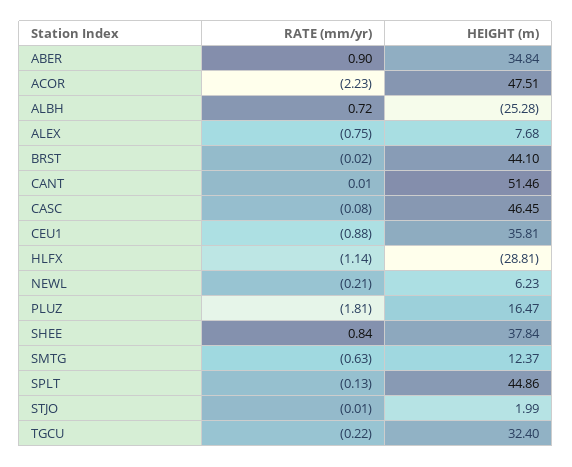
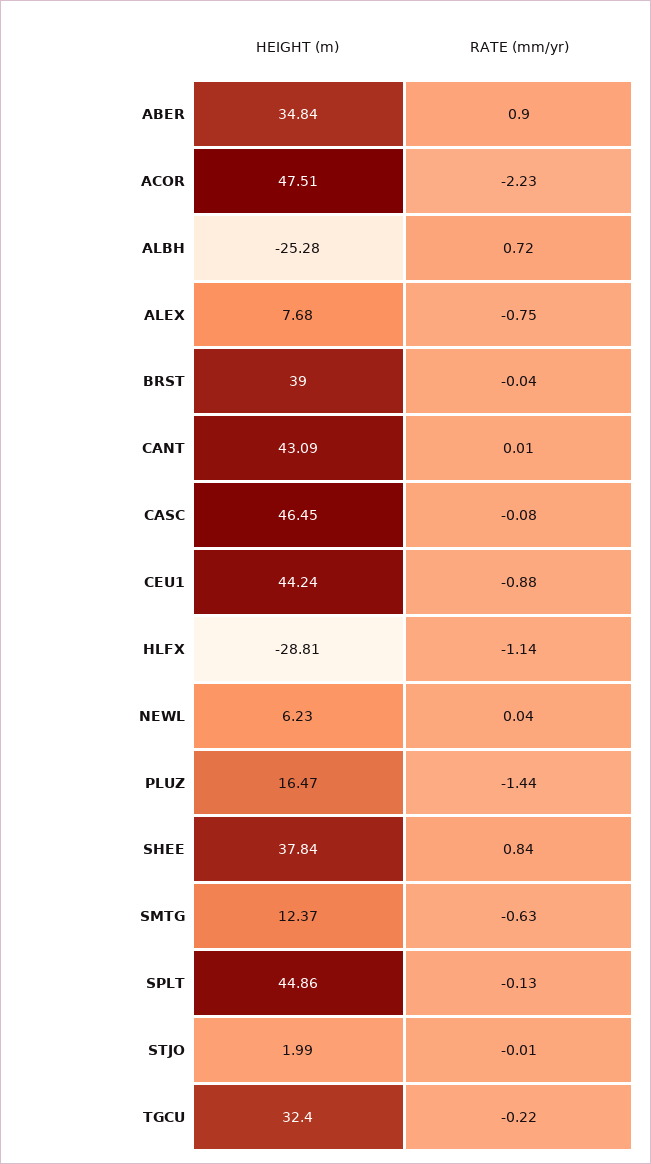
RATE (mm/yr), BRST: -0.02 -> -0.04
HEIGHT (m), BRST: 44.1 -> 39
HEIGHT (m), CANT: 51.46 -> 43.09
HEIGHT (m), CEU1: 35.81 -> 44.24
RATE (mm/yr), NEWL: -0.21 -> 0.04
RATE (mm/yr), PLUZ: -1.81 -> -1.44

